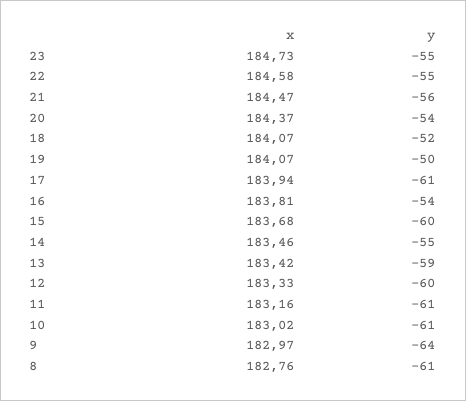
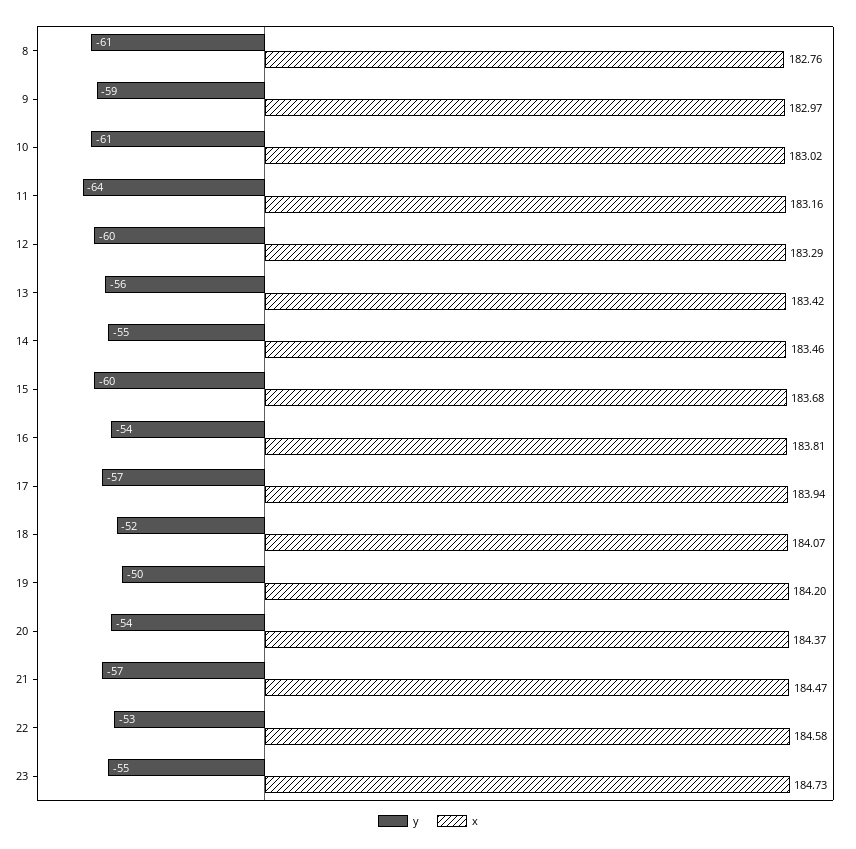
y, 22: -55 -> -53
y, 21: -56 -> -57
x, 19: 184.07 -> 184.2
y, 17: -61 -> -57
y, 13: -59 -> -56
x, 12: 183.33 -> 183.29
y, 11: -61 -> -64
y, 9: -64 -> -59

